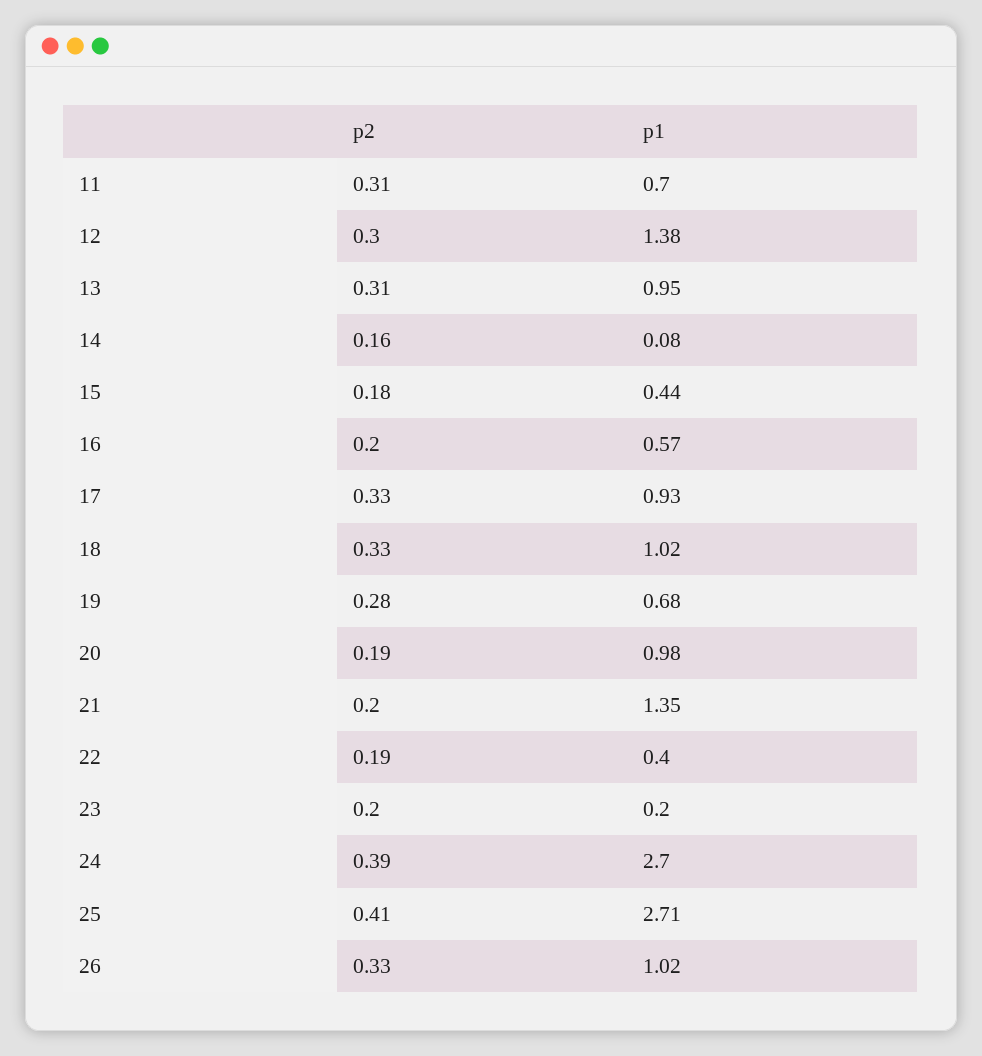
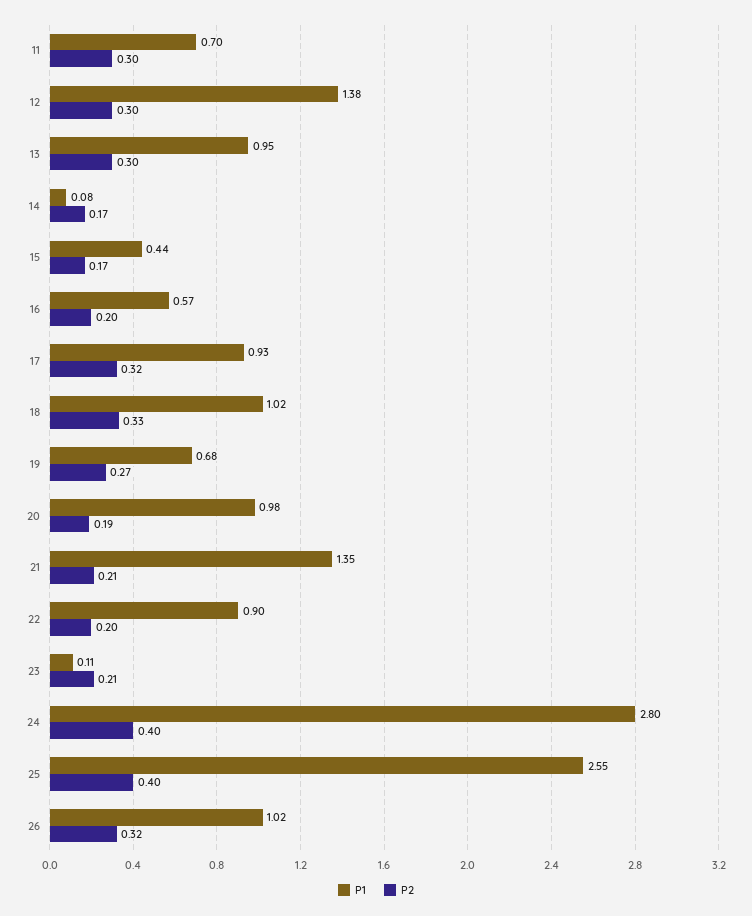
p2, 11: 0.31 -> 0.3
p2, 13: 0.31 -> 0.3
p2, 14: 0.16 -> 0.17
p2, 15: 0.18 -> 0.17
p2, 17: 0.33 -> 0.32
p2, 19: 0.28 -> 0.27
p2, 21: 0.2 -> 0.21
p2, 22: 0.19 -> 0.2
p1, 22: 0.4 -> 0.9
p2, 23: 0.2 -> 0.21
p1, 23: 0.2 -> 0.11
p2, 24: 0.39 -> 0.4
p1, 24: 2.7 -> 2.8
p2, 25: 0.41 -> 0.4
p1, 25: 2.71 -> 2.55
p2, 26: 0.33 -> 0.32

